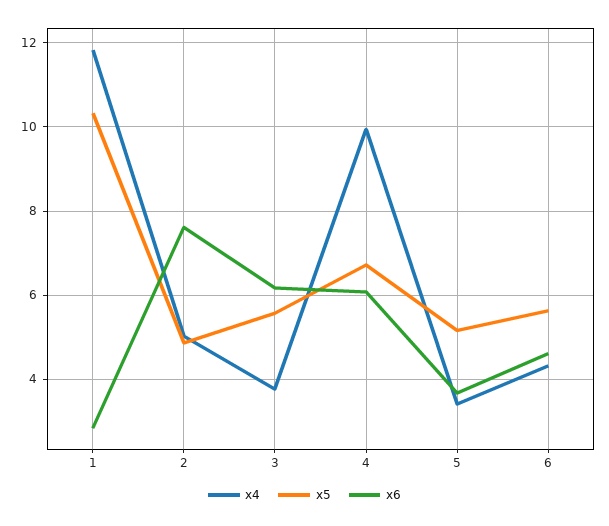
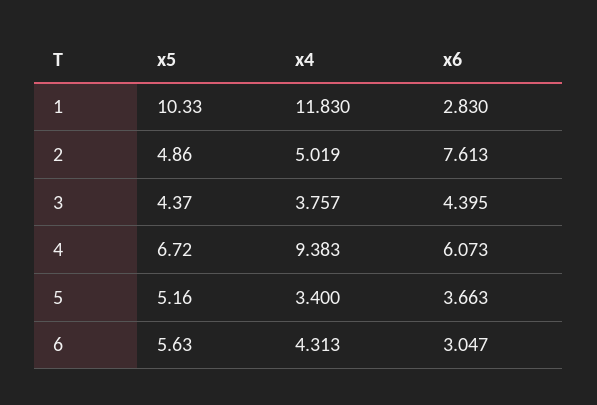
x5, 3: 5.6 -> 4.37
x6, 3: 6.2 -> 4.395
x4, 4: 10 -> 9.383
x6, 6: 4.6 -> 3.047

